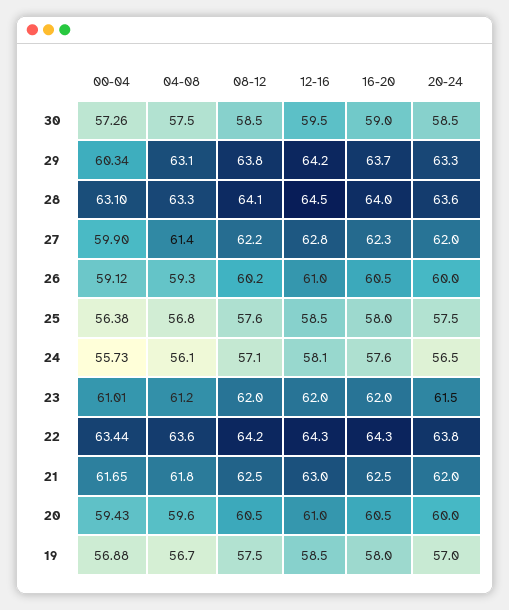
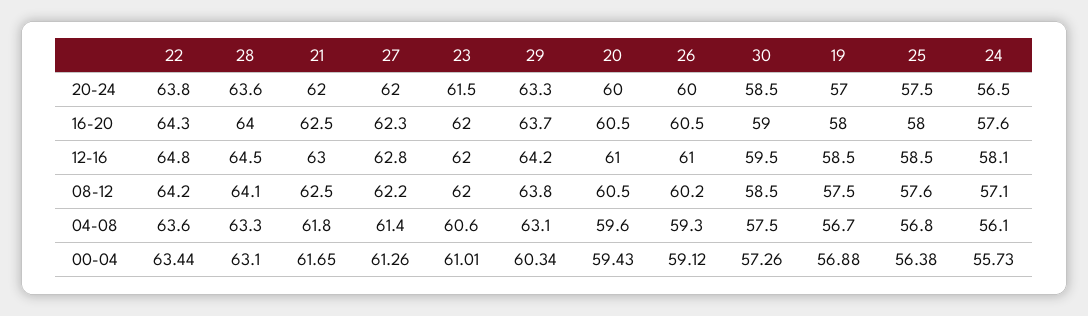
00-04, 27: 59.9 -> 61.26
04-08, 23: 61.2 -> 60.6
12-16, 22: 64.3 -> 64.8

